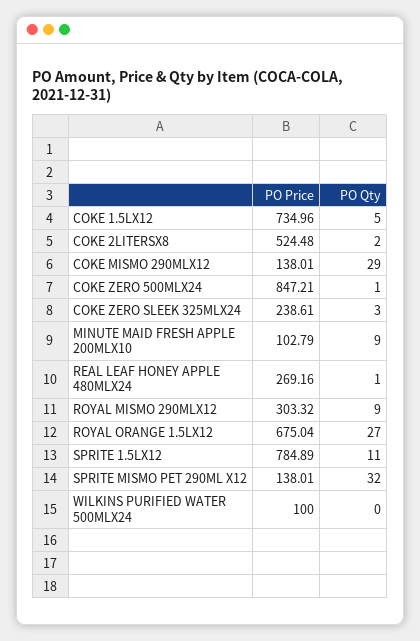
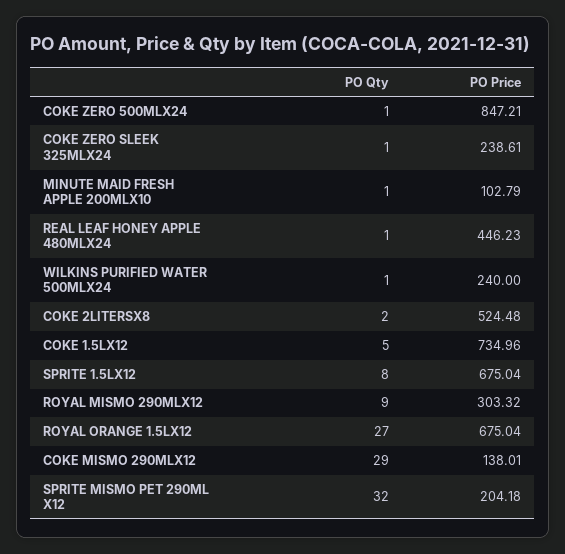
PO Qty, COKE ZERO SLEEK 325MLX24: 3 -> 1
PO Qty, MINUTE MAID FRESH APPLE 200MLX10: 9 -> 1
PO Price, REAL LEAF HONEY APPLE 480MLX24: 269.16 -> 446.23
PO Price, SPRITE 1.5LX12: 784.89 -> 675.04
PO Qty, SPRITE 1.5LX12: 11 -> 8
PO Price, SPRITE MISMO PET 290ML X12: 138.01 -> 204.18
PO Price, WILKINS PURIFIED WATER 500MLX24: 100 -> 240
PO Qty, WILKINS PURIFIED WATER 500MLX24: 0 -> 1

